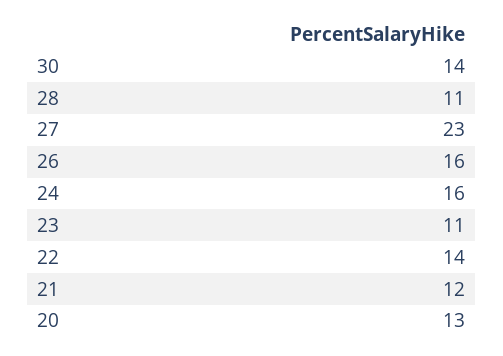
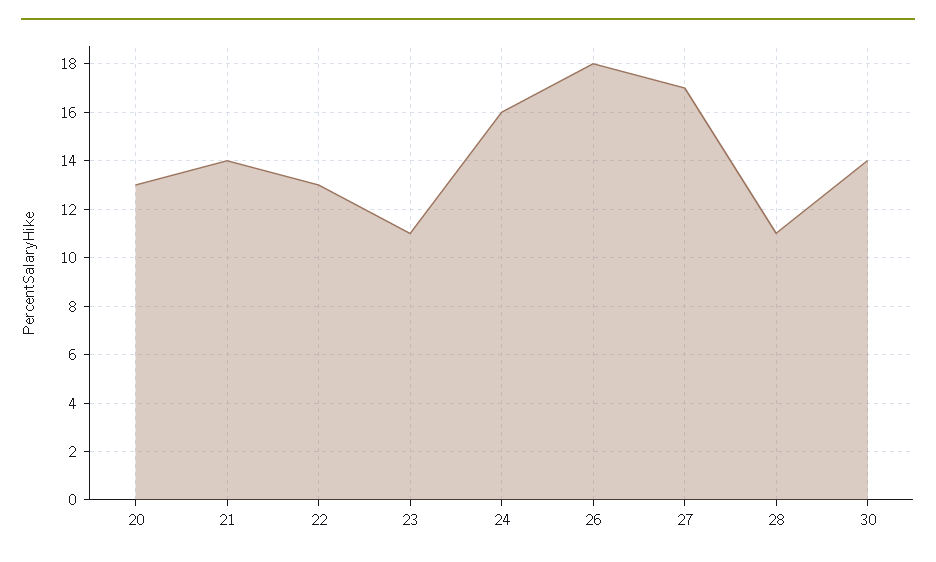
27: 23 -> 17
26: 16 -> 18
22: 14 -> 13
21: 12 -> 14

